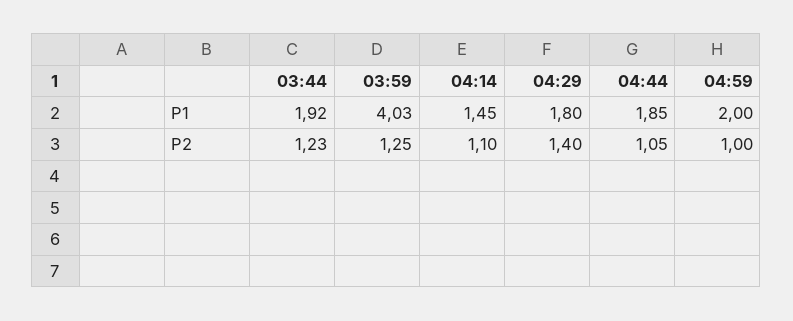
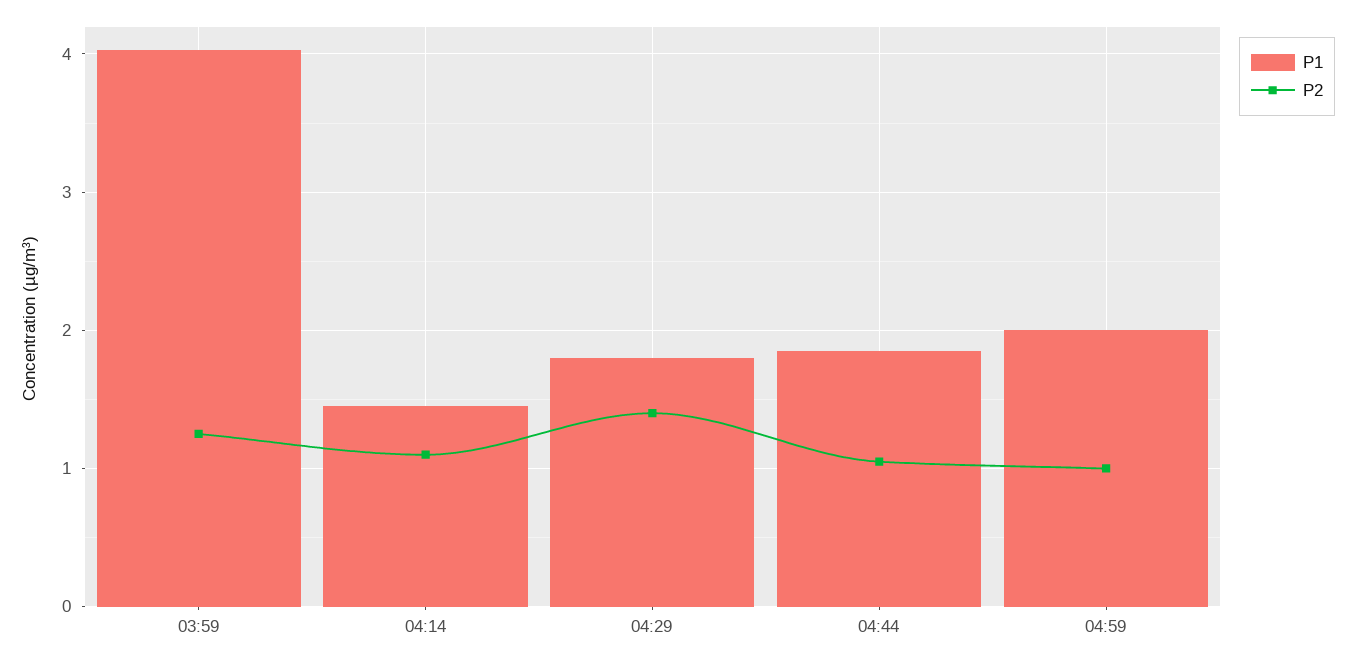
P1, 03:44: 1.92 -> none
P2, 03:44: 1.23 -> none

